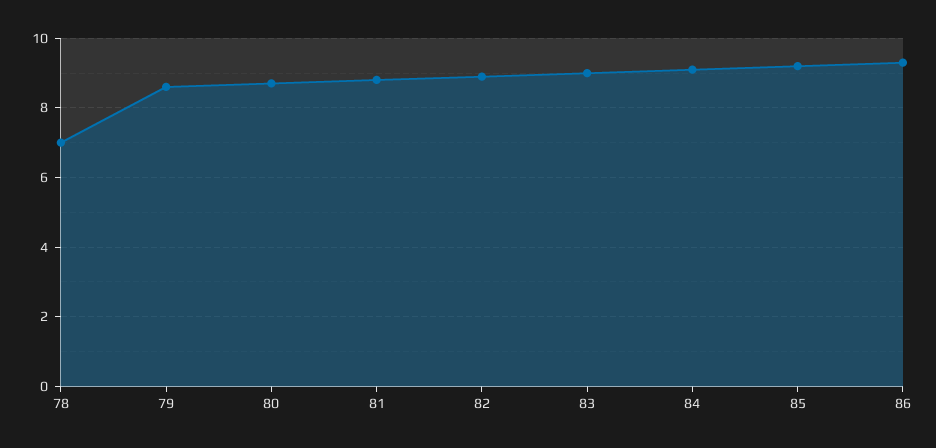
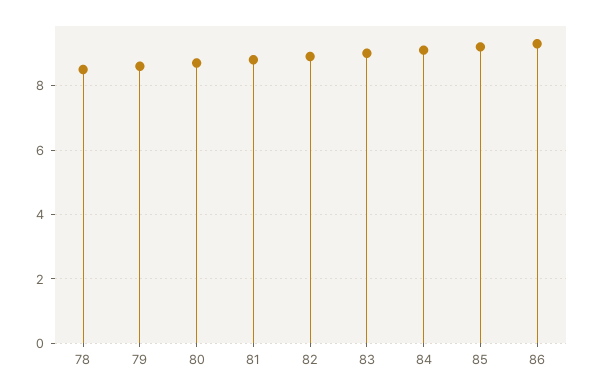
78: 7 -> 8.5

